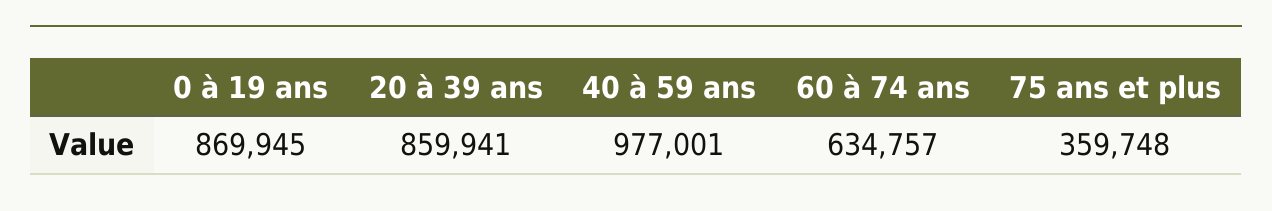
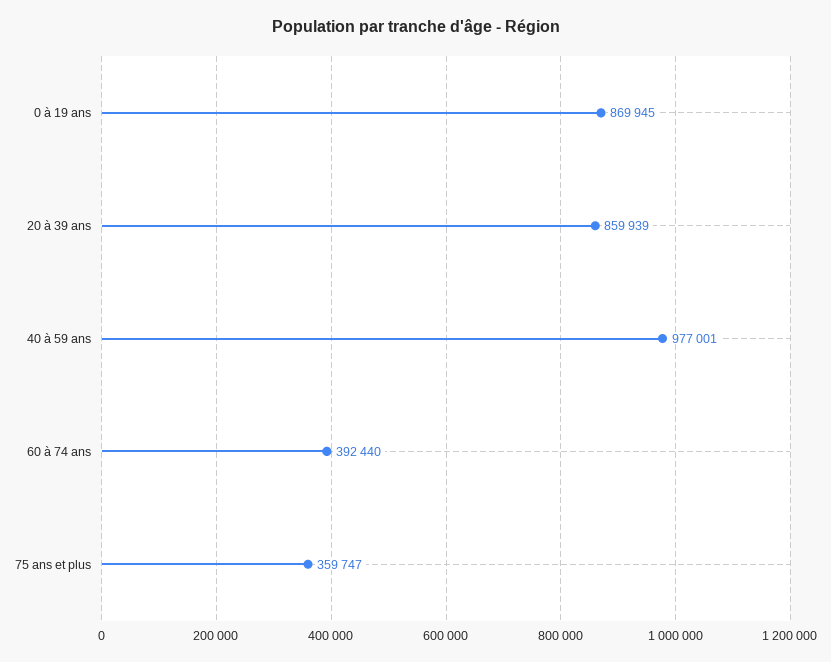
20 à 39 ans: 859941 -> 859939
60 à 74 ans: 634757 -> 392440
75 ans et plus: 359748 -> 359747

